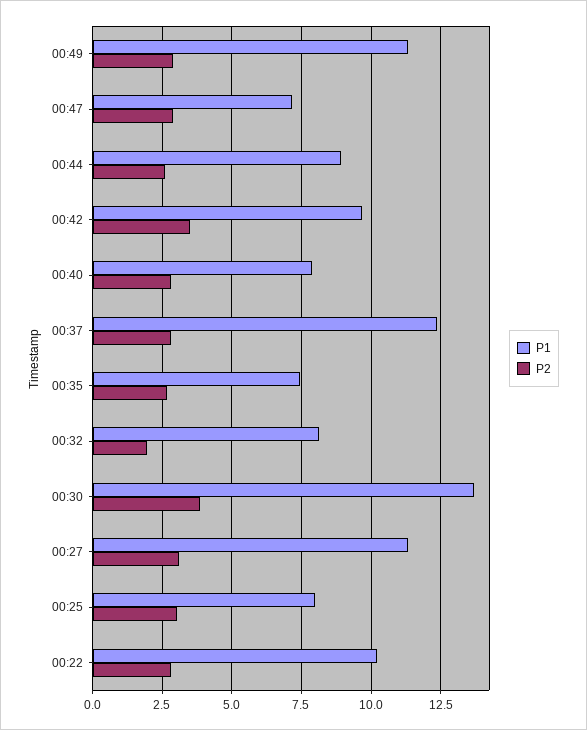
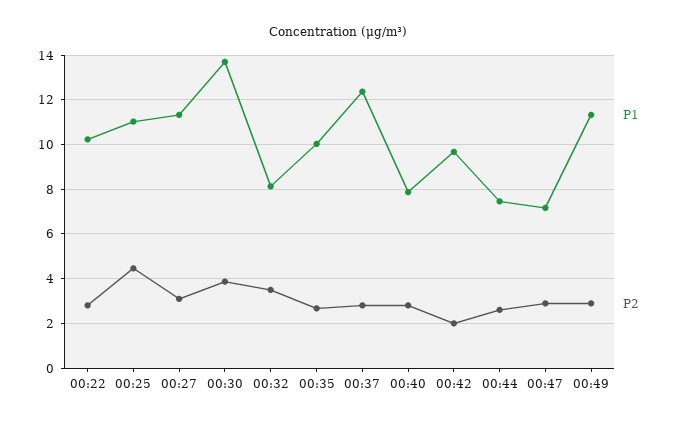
P1, 00:44: 9 -> 7.5
P2, 00:42: 3.5 -> 2
P1, 00:35: 7.5 -> 10
P2, 00:32: 2 -> 3.5
P1, 00:25: 8 -> 11
P2, 00:25: 3 -> 4.5

